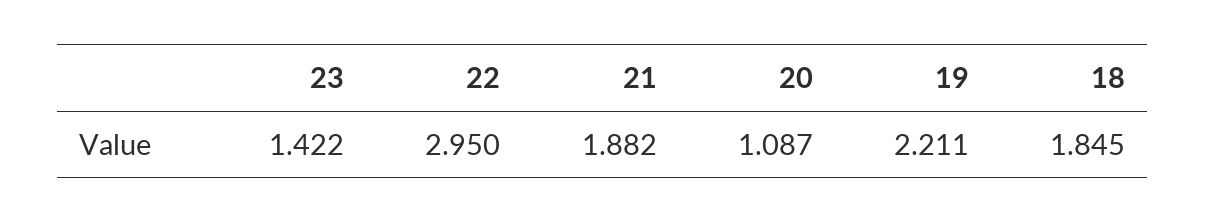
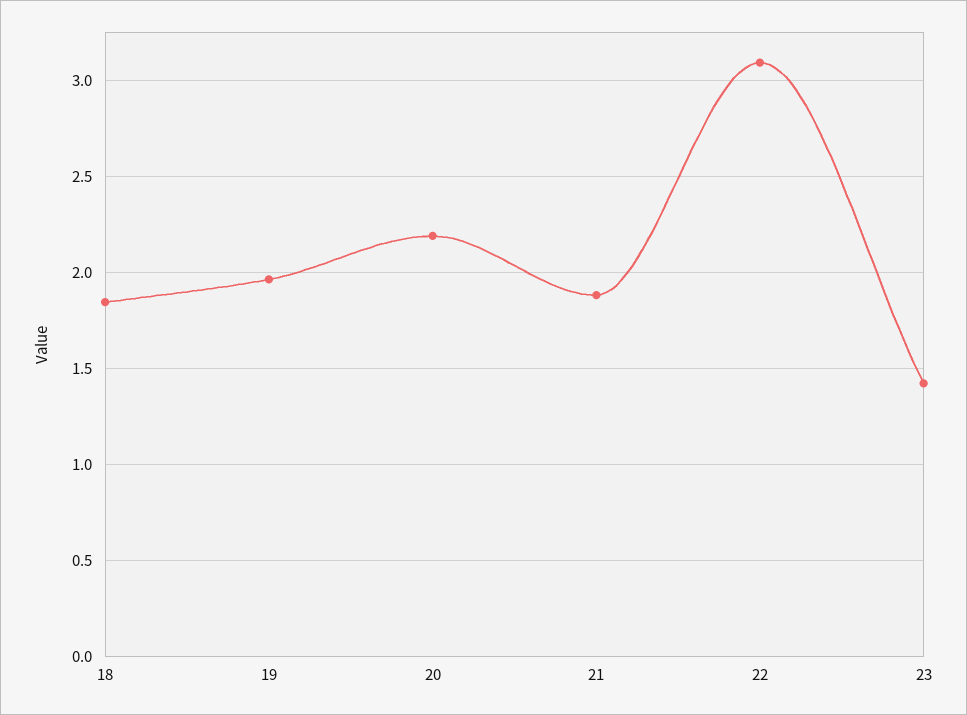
22: 2.95 -> 3.1
20: 1.087 -> 2.2
19: 2.211 -> 1.95

